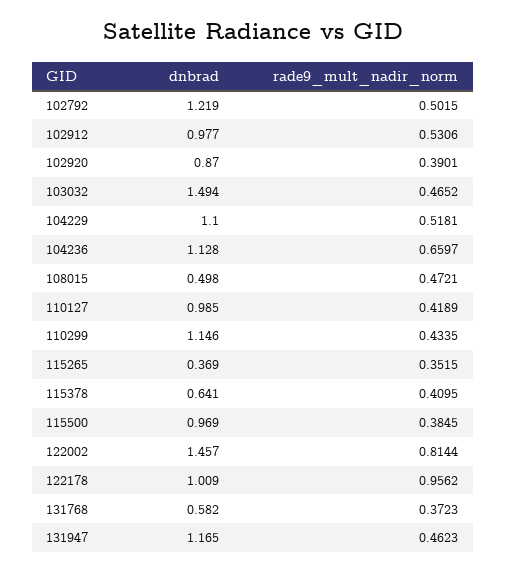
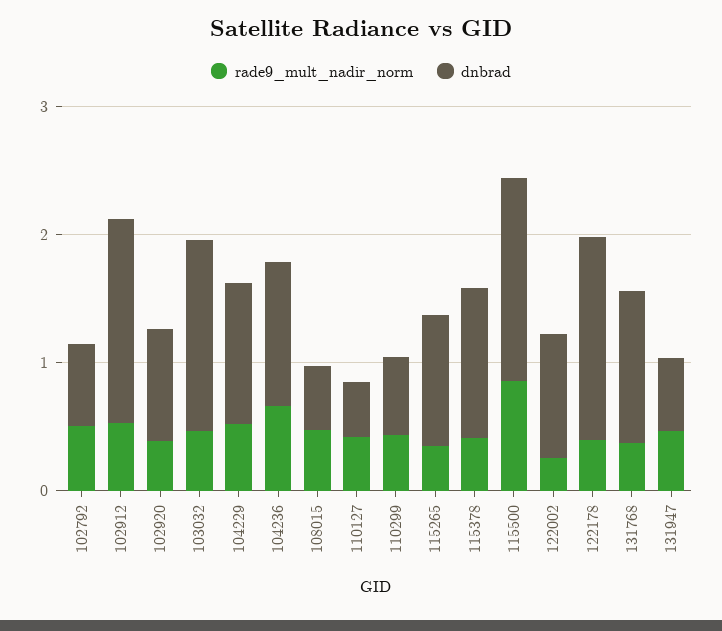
dnbrad, 102792: 1.219 -> 0.6
dnbrad, 102912: 0.977 -> 1.6
dnbrad, 110127: 0.985 -> 0.4
dnbrad, 110299: 1.146 -> 0.6
dnbrad, 115265: 0.369 -> 1
dnbrad, 115378: 0.641 -> 1.2
dnbrad, 115500: 0.969 -> 1.6
rade9_mult_nadir_norm, 115500: 0.3845 -> 0.8
dnbrad, 122002: 1.457 -> 1
rade9_mult_nadir_norm, 122002: 0.8144 -> 0.2
dnbrad, 122178: 1.009 -> 1.6
rade9_mult_nadir_norm, 122178: 0.9562 -> 0.4
dnbrad, 131768: 0.582 -> 1.2
dnbrad, 131947: 1.165 -> 0.6

